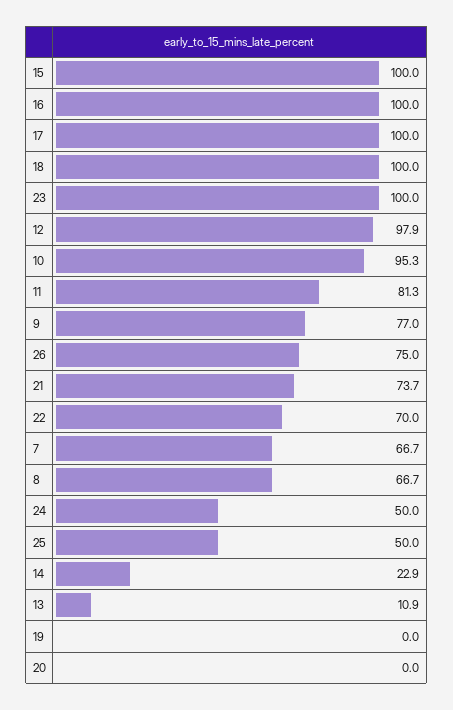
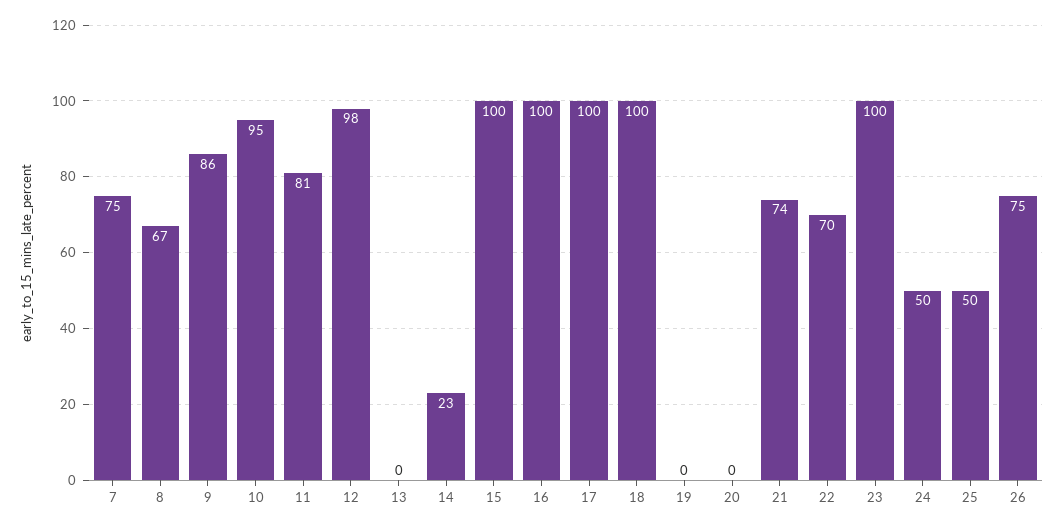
9: 77 -> 86
7: 66.7 -> 75
13: 10.9 -> 0

